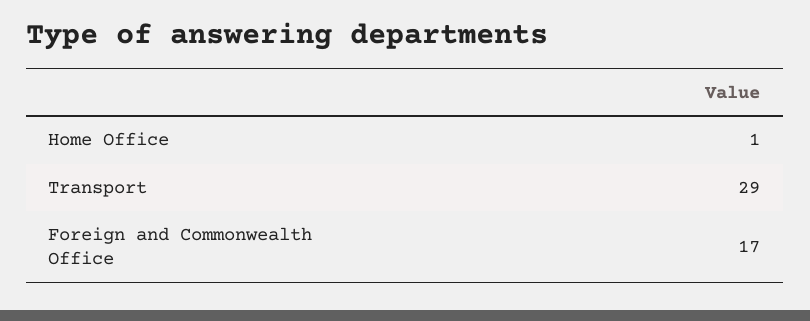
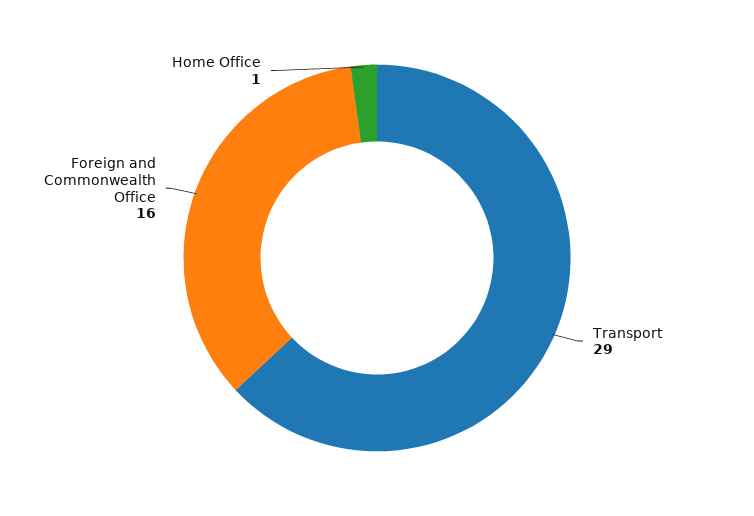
Foreign and Commonwealth Office: 17 -> 16

